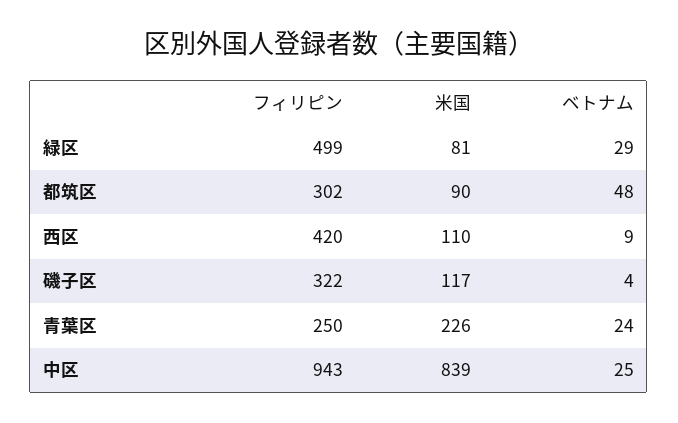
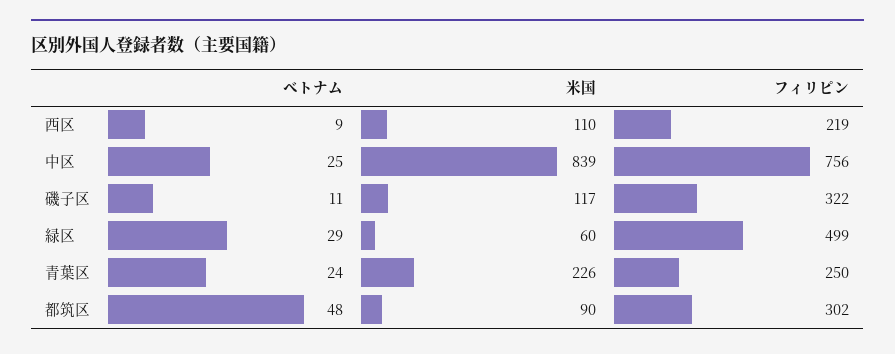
米国, 緑区: 81 -> 60
フィリピン, 西区: 420 -> 219
ベトナム, 磯子区: 4 -> 11
フィリピン, 中区: 943 -> 756

